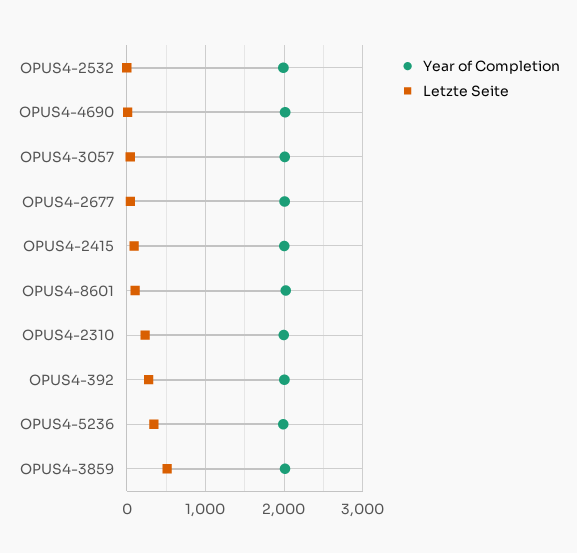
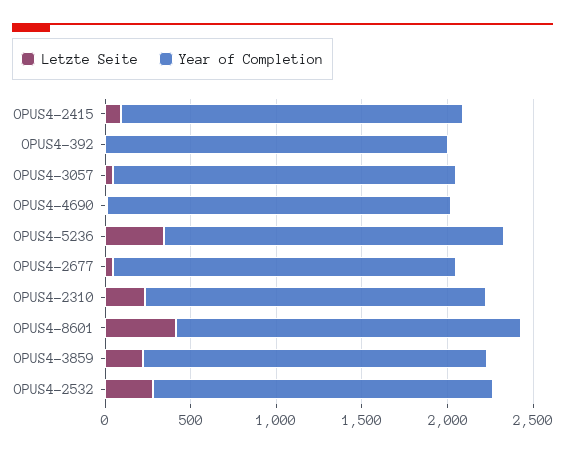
Letzte Seite, OPUS4-2532: 0 -> 300
Letzte Seite, OPUS4-8601: 100 -> 400
Letzte Seite, OPUS4-392: 300 -> 0
Letzte Seite, OPUS4-3859: 500 -> 200

